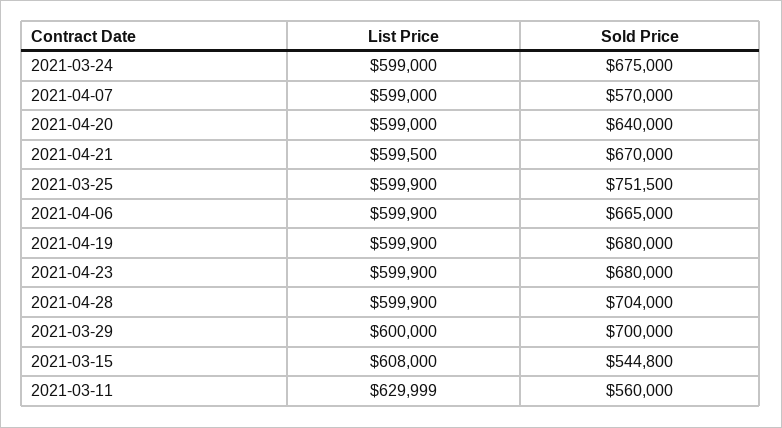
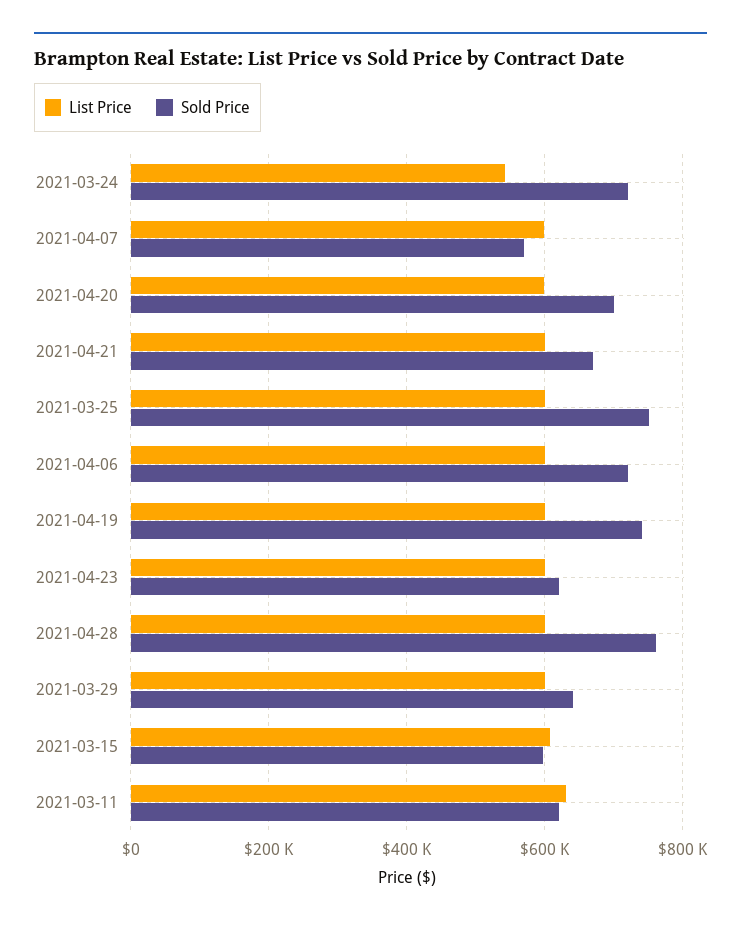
List Price, 2021-03-24: 599000 -> 540000
Sold Price, 2021-03-24: 675000 -> 720000
Sold Price, 2021-04-20: 640000 -> 700000
Sold Price, 2021-04-06: 665000 -> 720000
Sold Price, 2021-04-19: 680000 -> 740000
Sold Price, 2021-04-23: 680000 -> 620000
Sold Price, 2021-04-28: 704000 -> 760000
Sold Price, 2021-03-29: 700000 -> 640000
Sold Price, 2021-03-15: 544800 -> 600000
Sold Price, 2021-03-11: 560000 -> 620000

